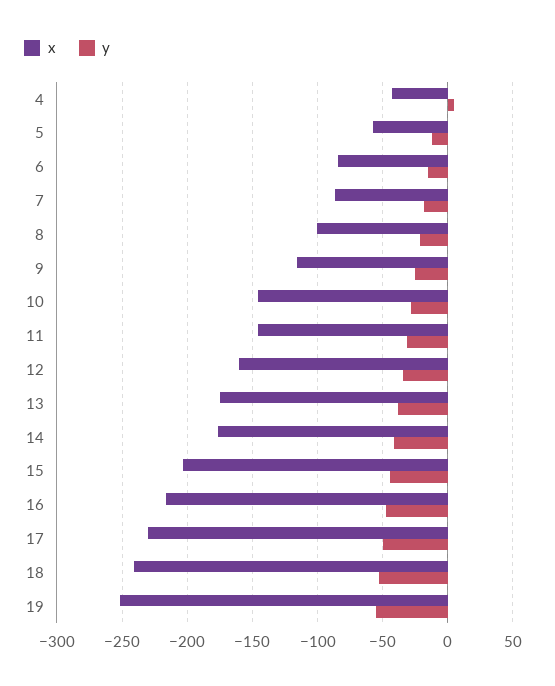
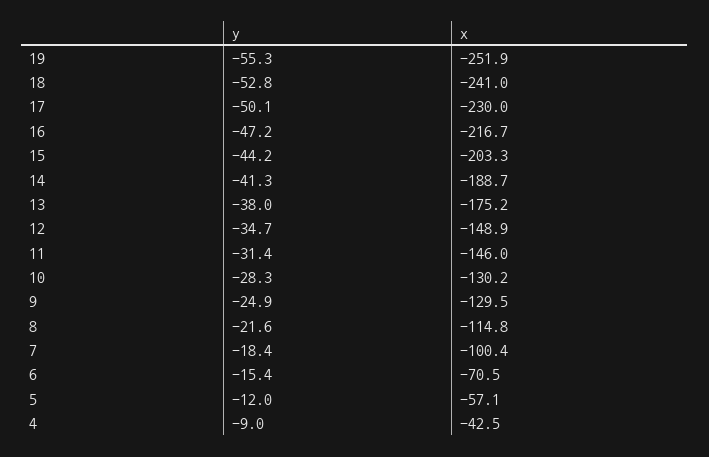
y, 4: 5 -> -9
x, 6: -85 -> -70.5
x, 7: -85 -> -100.4
x, 8: -100 -> -114.8
x, 9: -115 -> -129.5
x, 10: -145 -> -130.2
x, 12: -160 -> -148.9
x, 14: -175 -> -188.7

